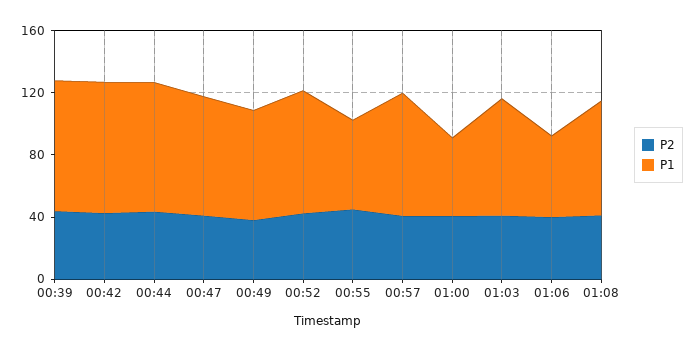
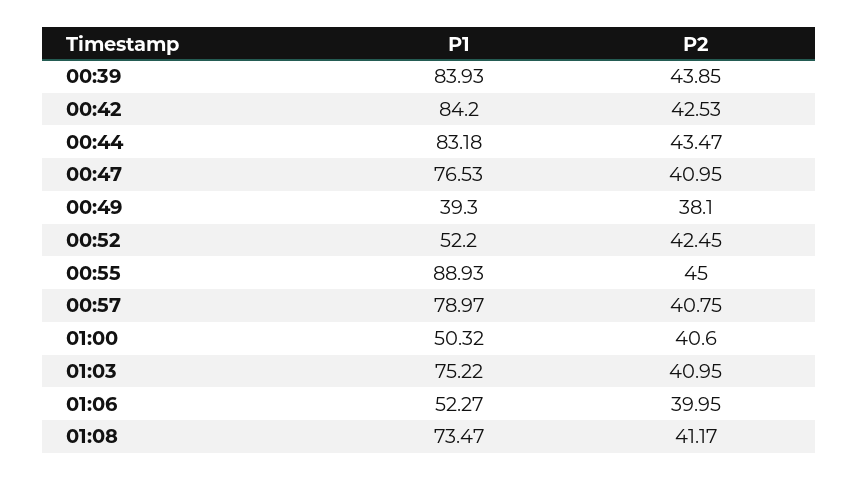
P1, 00:49: 70 -> 39.3
P1, 00:52: 80 -> 52.2
P1, 00:55: 60 -> 88.93

